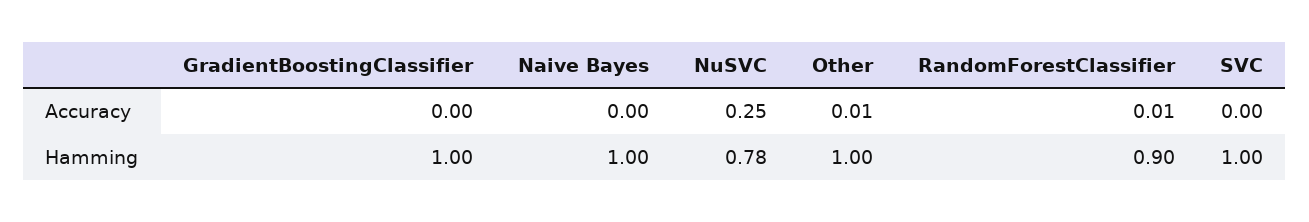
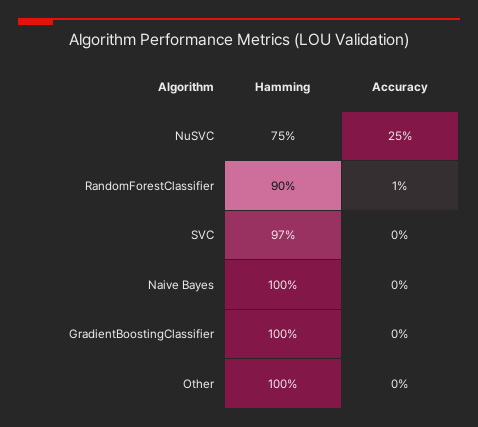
Other, Accuracy: 0.01 -> 0
NuSVC, Hamming: 0.78 -> 0.75
SVC, Hamming: 1 -> 0.97

